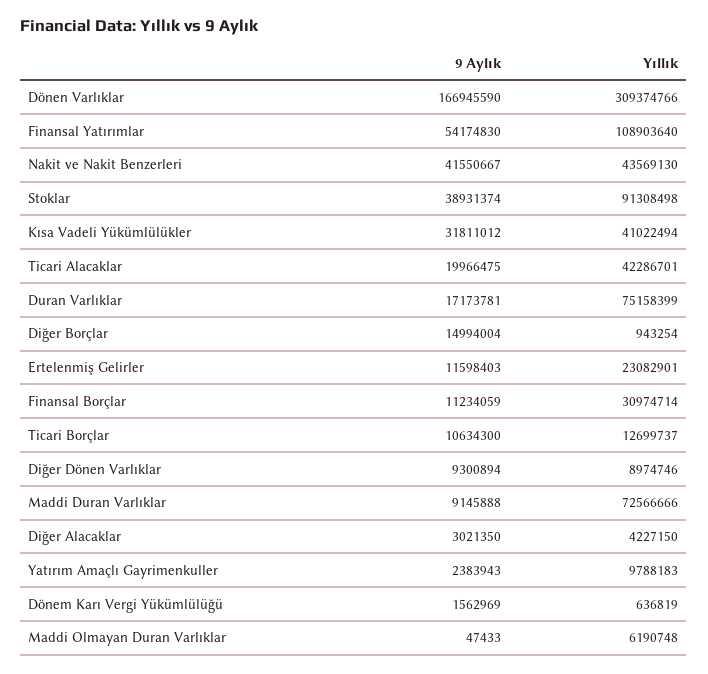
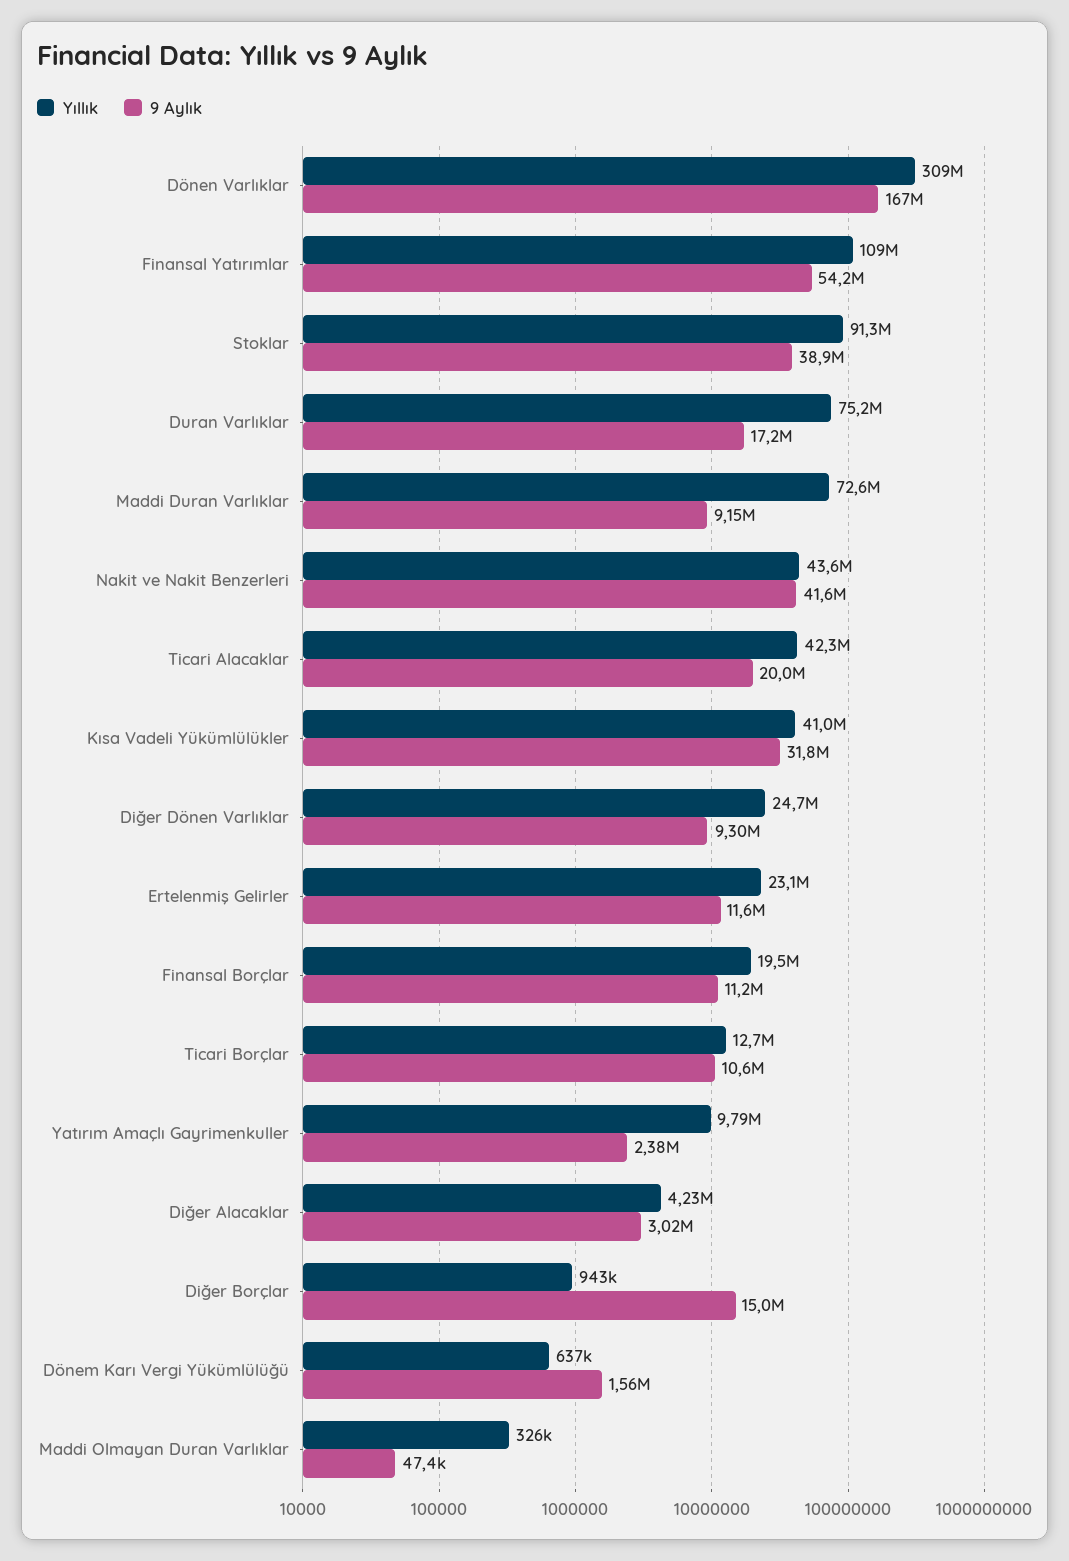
Yıllık, Finansal Borçlar: 30974714 -> 19500000
Yıllık, Diğer Dönen Varlıklar: 8974746 -> 24700000
Yıllık, Maddi Olmayan Duran Varlıklar: 6190748 -> 326000

